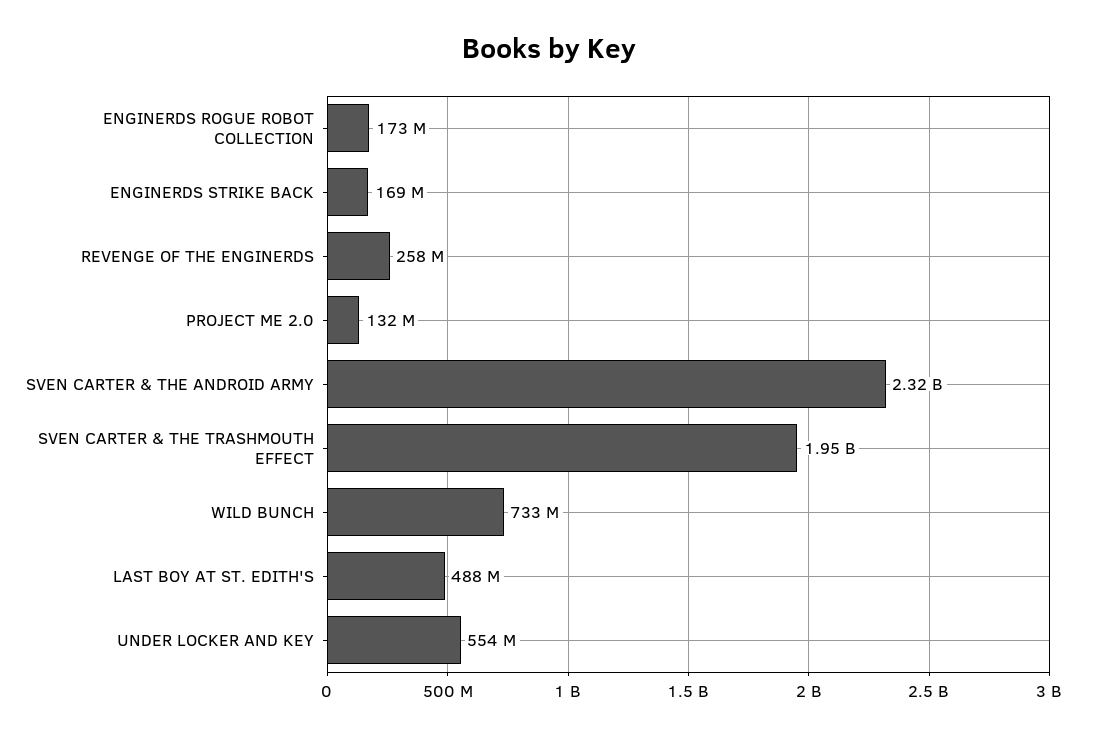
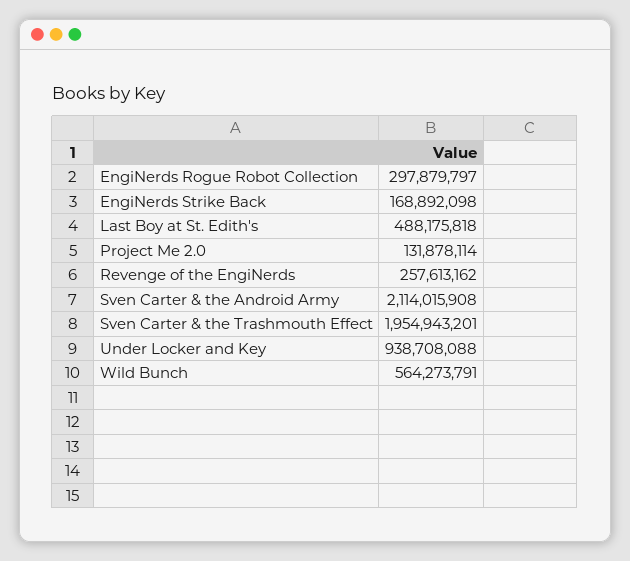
ENGINERDS ROGUE ROBOT COLLECTION: 173000000 -> 297879797
SVEN CARTER & THE ANDROID ARMY: 2320000000 -> 2114015908
WILD BUNCH: 733000000 -> 564273791
UNDER LOCKER AND KEY: 554000000 -> 938708088

